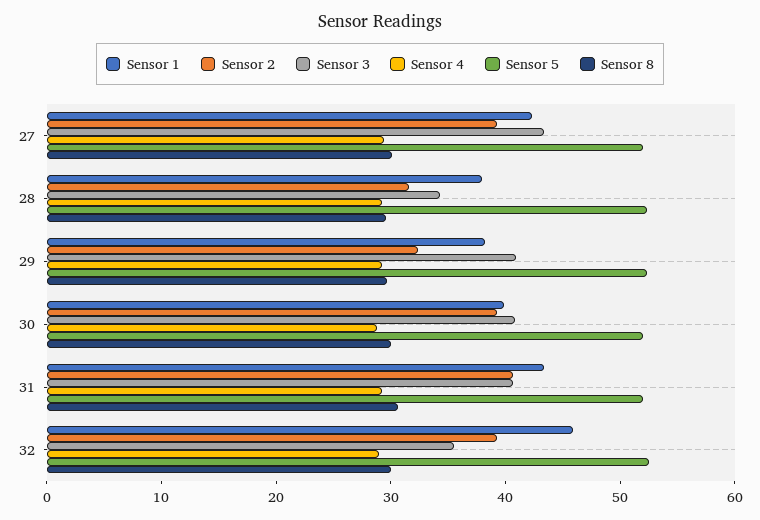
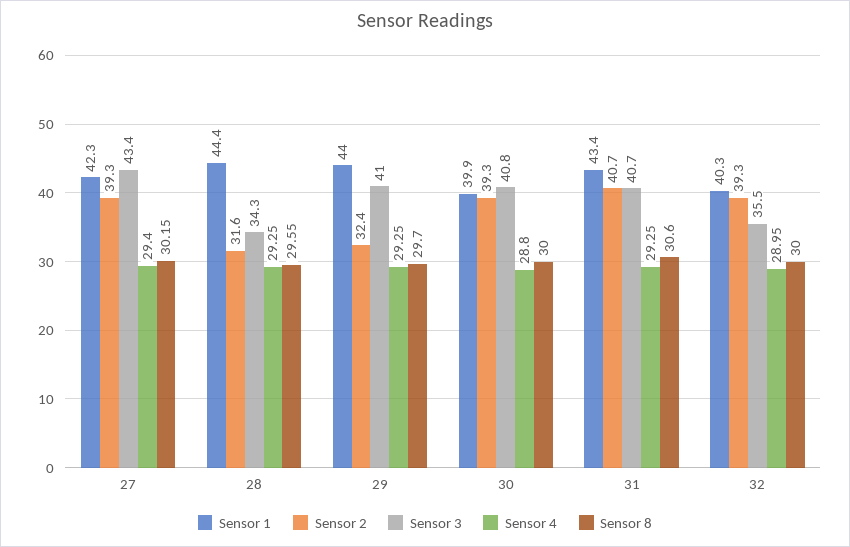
Sensor 5, 27: 52 -> none
Sensor 1, 28: 38 -> 44.4
Sensor 5, 28: 52 -> none
Sensor 1, 29: 38 -> 44
Sensor 5, 29: 52 -> none
Sensor 5, 30: 52 -> none
Sensor 5, 31: 52 -> none
Sensor 1, 32: 46 -> 40.3
Sensor 5, 32: 52 -> none

